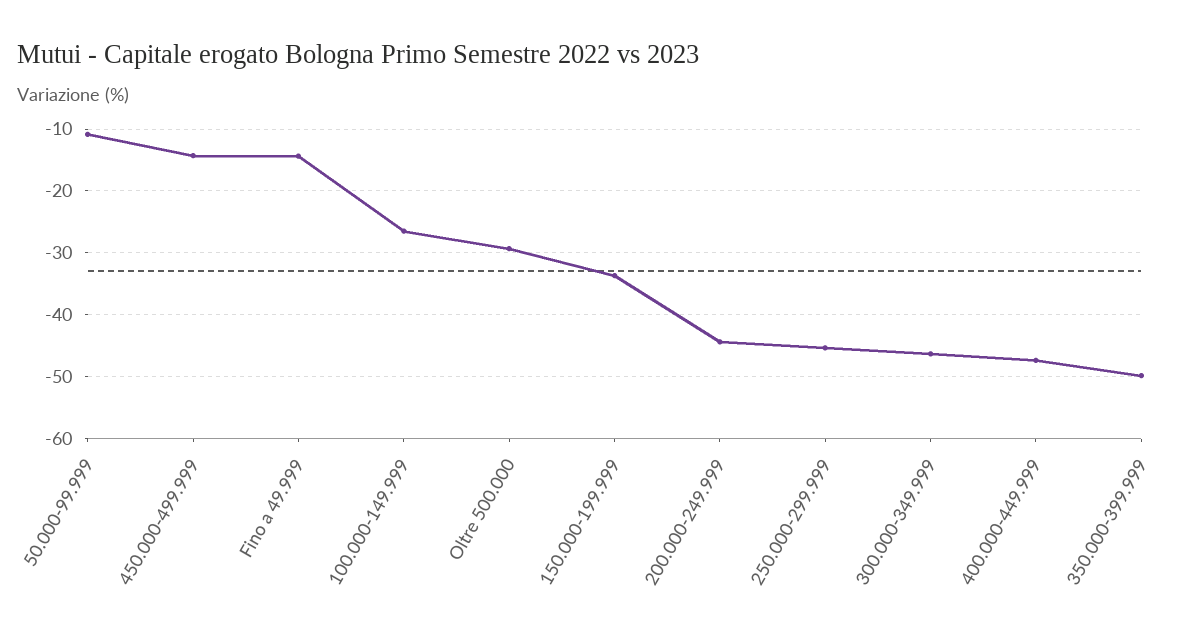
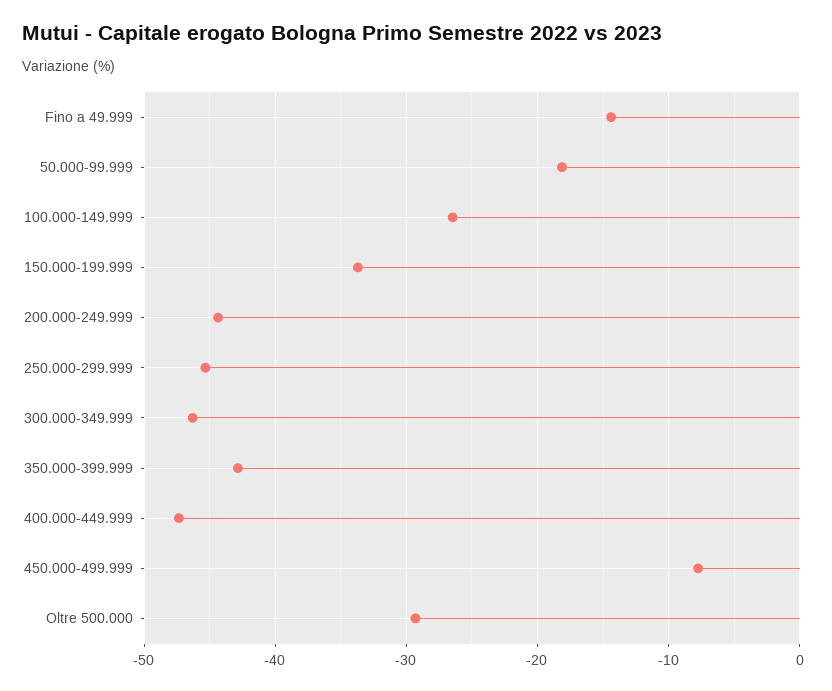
50.000-99.999: -11 -> -18
450.000-499.999: -14 -> -8
350.000-399.999: -50 -> -43

